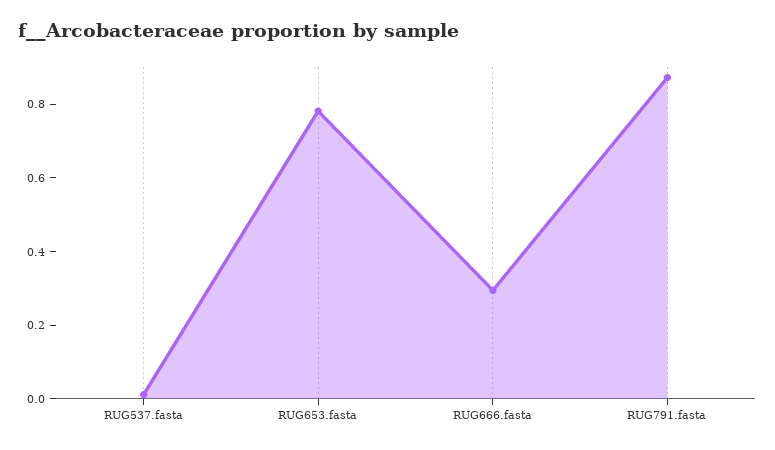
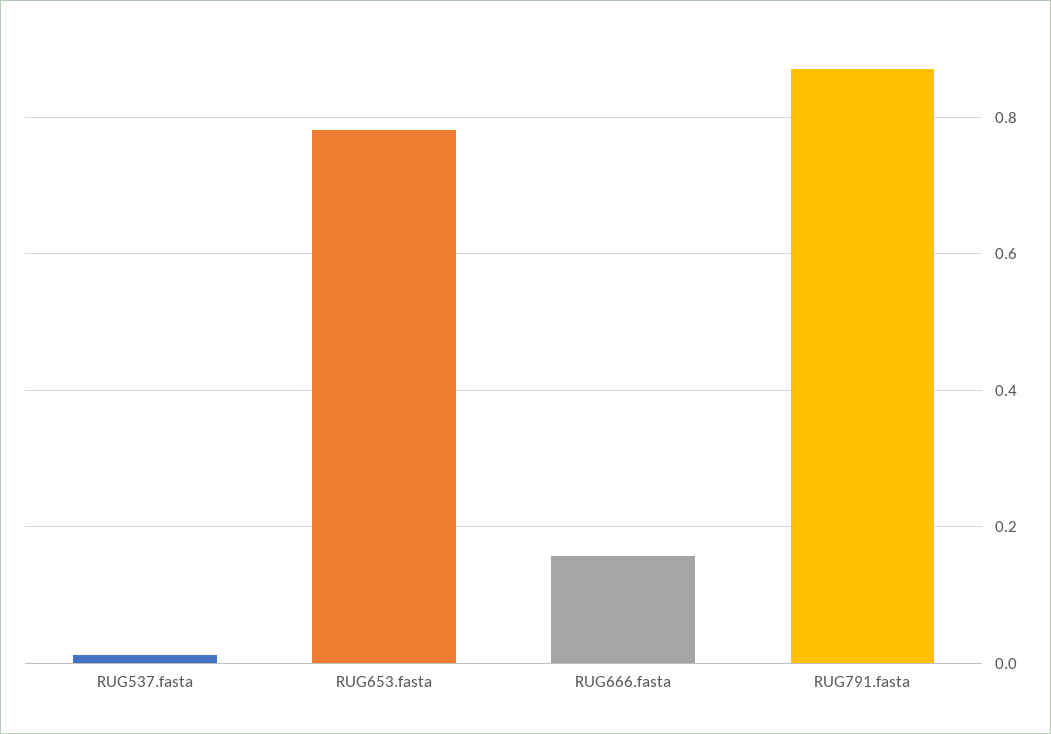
RUG666.fasta: 0.3 -> 0.16

